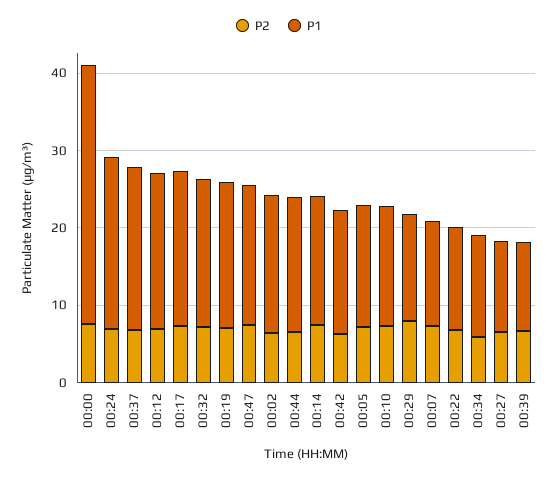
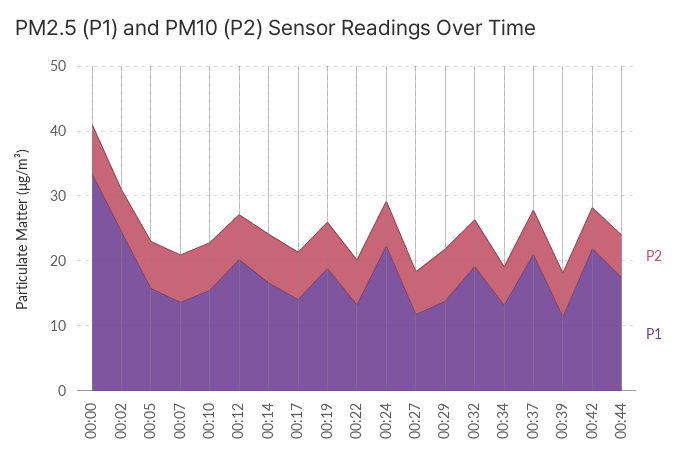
P1, 00:17: 20 -> 14
P2, 00:47: 8 -> none
P1, 00:47: 18 -> none
P1, 00:02: 18 -> 24
P1, 00:42: 16 -> 22

